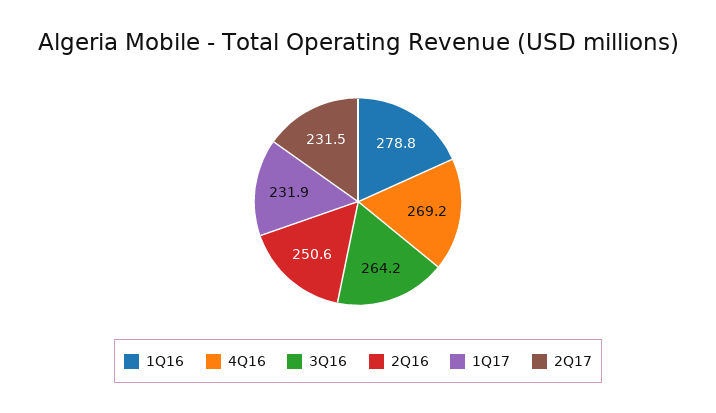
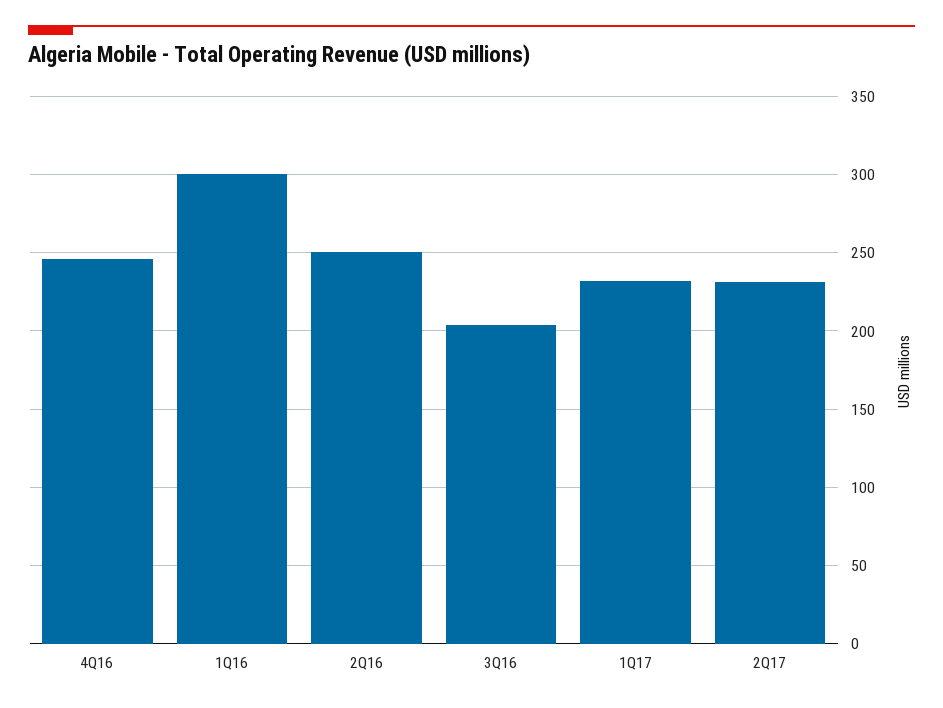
1Q16: 278.8 -> 300
4Q16: 269.2 -> 245
3Q16: 264.2 -> 205

